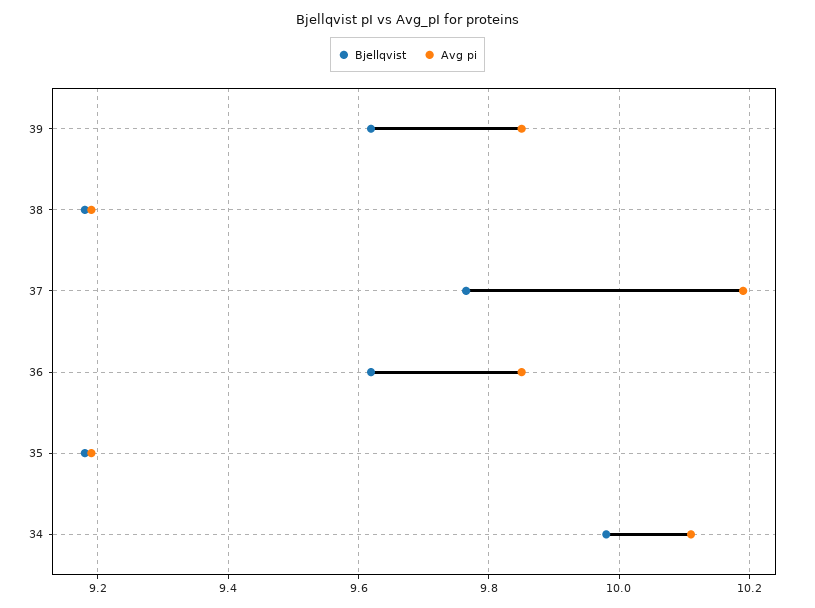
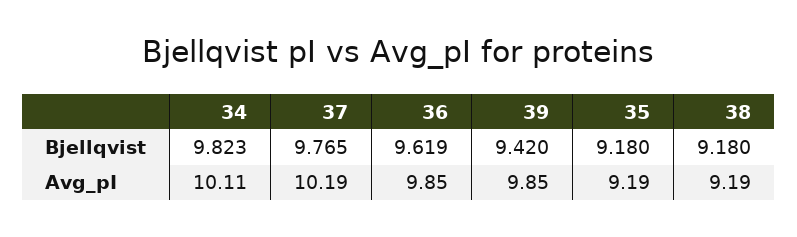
Bjellqvist, 39: 9.62 -> 9.42
Bjellqvist, 34: 9.98 -> 9.823

